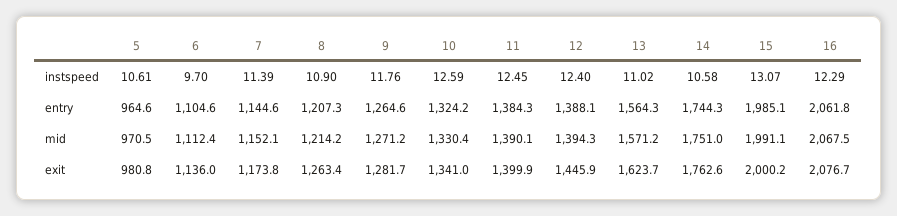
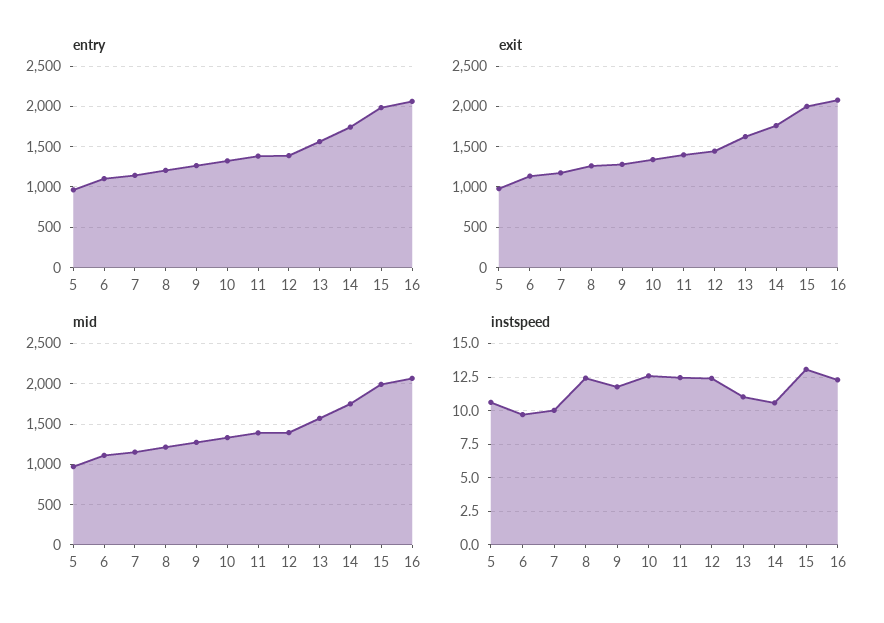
instspeed, 7: 11.39 -> 10
instspeed, 8: 10.9 -> 12.5

